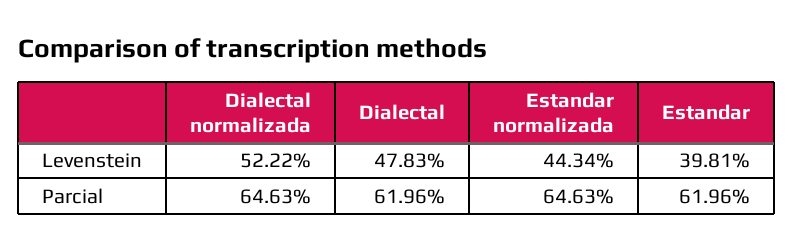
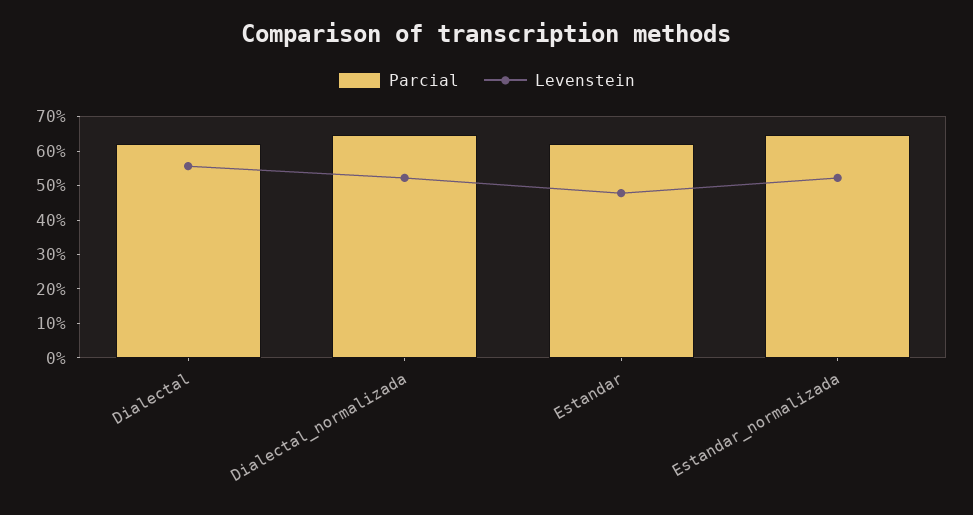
Levenstein, Dialectal: 47.83 -> 55
Levenstein, Estandar normalizada: 44.34 -> 52.5
Levenstein, Estandar: 39.81 -> 47.5

